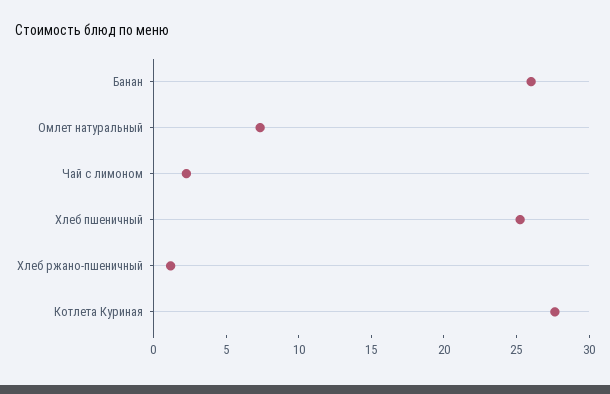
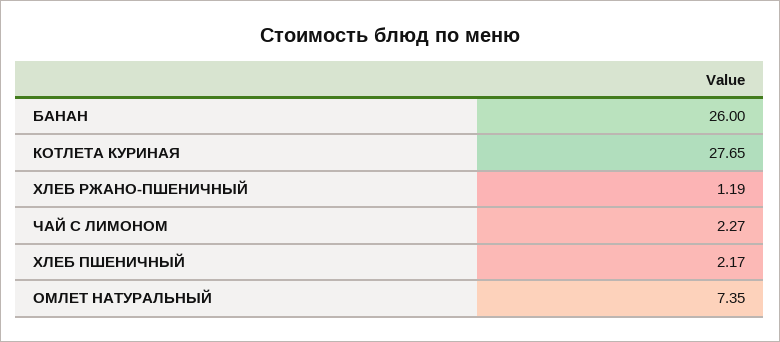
Хлеб пшеничный: 25 -> 2.17

